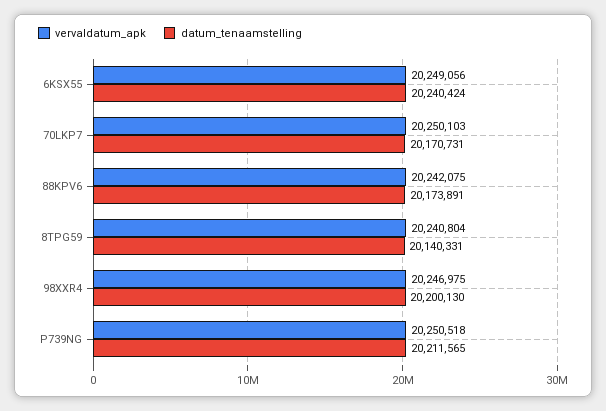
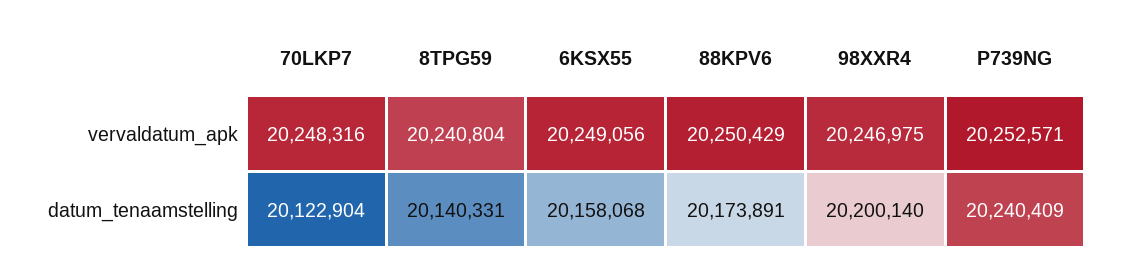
datum_tenaamstelling, 6KSX55: 20240424 -> 20158068
vervaldatum_apk, 70LKP7: 20250103 -> 20248316
datum_tenaamstelling, 70LKP7: 20170731 -> 20122904
vervaldatum_apk, 88KPV6: 20242075 -> 20250429
datum_tenaamstelling, 98XXR4: 20200130 -> 20200140
vervaldatum_apk, P739NG: 20250518 -> 20252571
datum_tenaamstelling, P739NG: 20211565 -> 20240409

